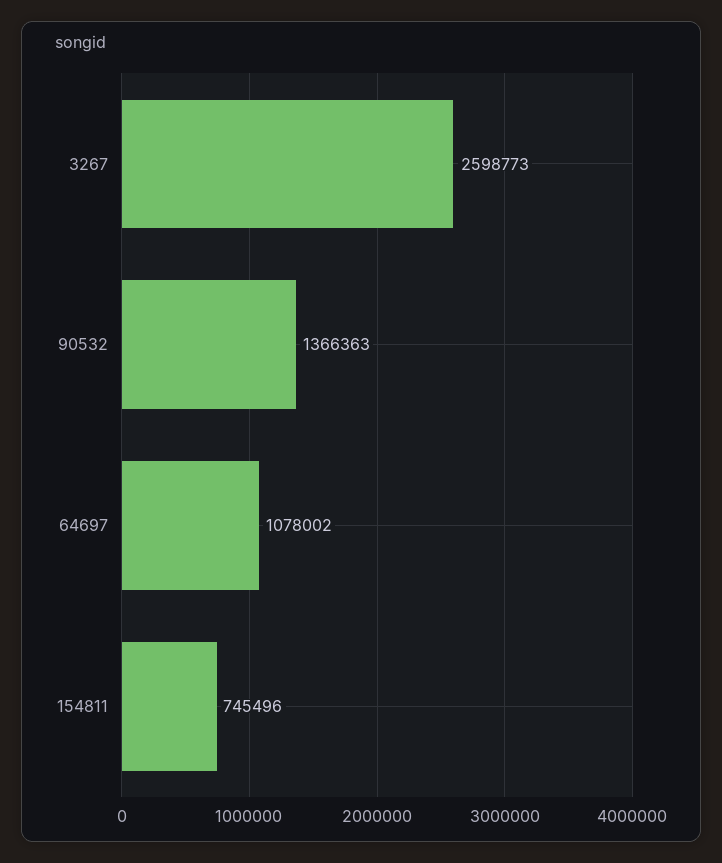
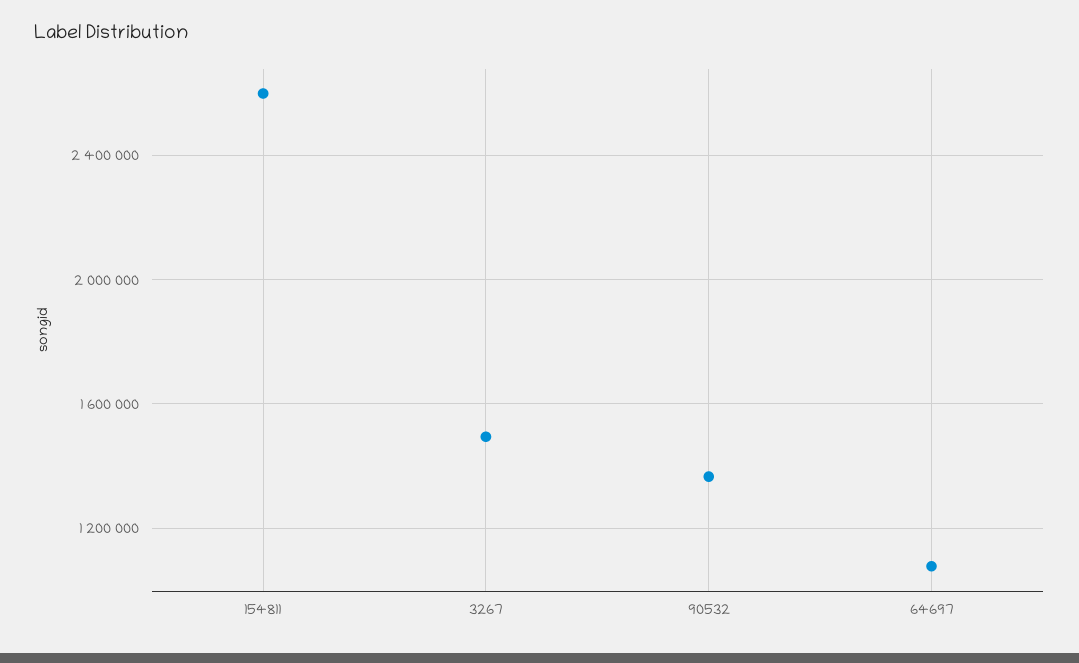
3267: 2598773 -> 1500000
154811: 745496 -> 2600000

